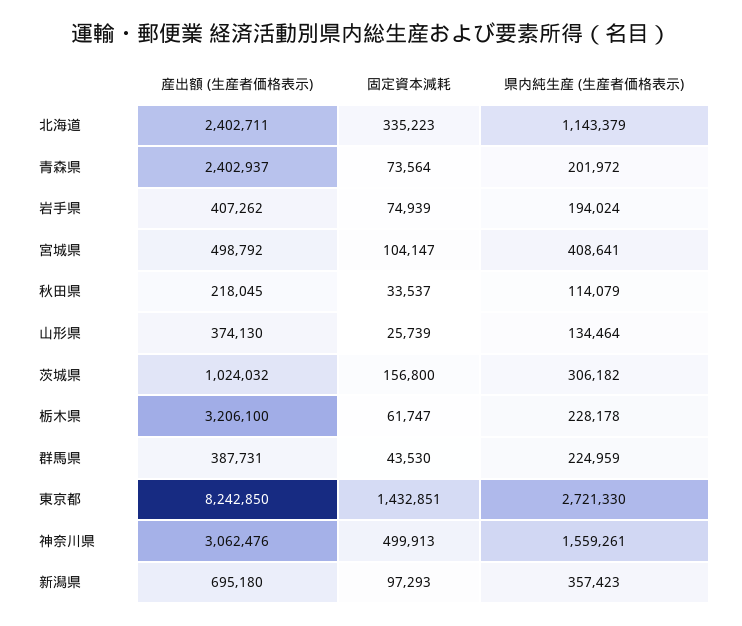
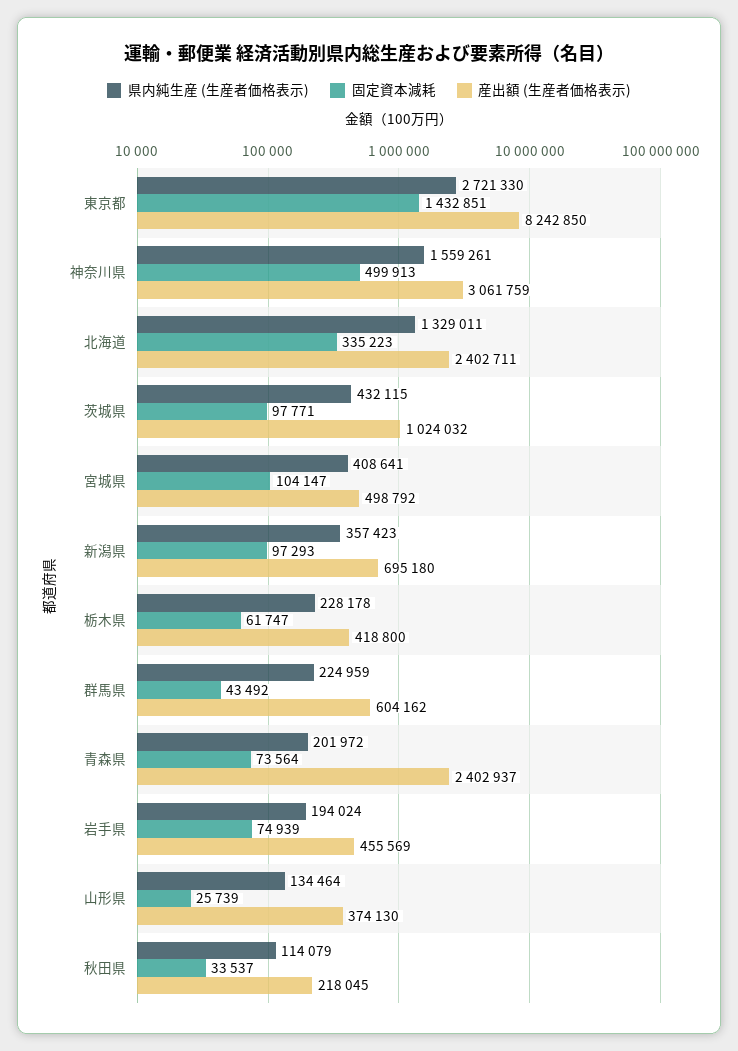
県内純生産 (生産者価格表示), 北海道: 1143379 -> 1329011
産出額 (生産者価格表示), 岩手県: 407262 -> 455569
固定資本減耗, 茨城県: 156800 -> 97771
県内純生産 (生産者価格表示), 茨城県: 306182 -> 432115
産出額 (生産者価格表示), 栃木県: 3206100 -> 418800
産出額 (生産者価格表示), 群馬県: 387731 -> 604162
固定資本減耗, 群馬県: 43530 -> 43492
産出額 (生産者価格表示), 神奈川県: 3062476 -> 3061759

